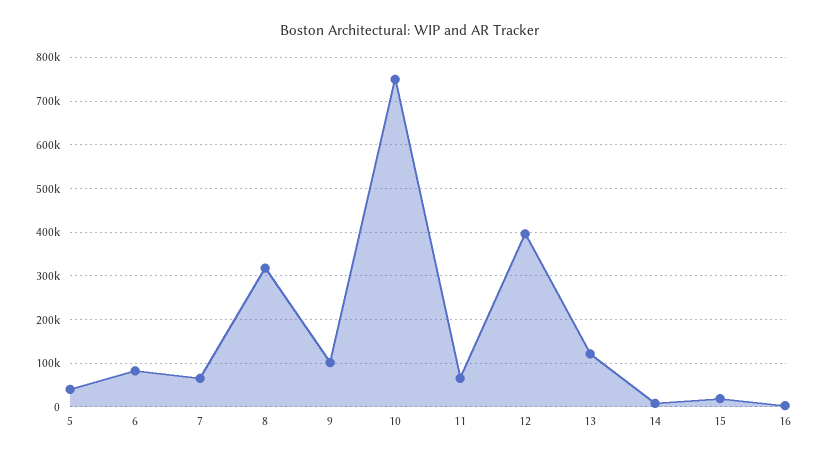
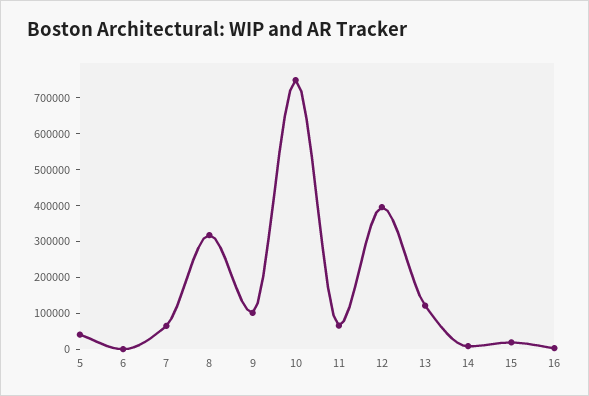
6: 80000 -> 0

